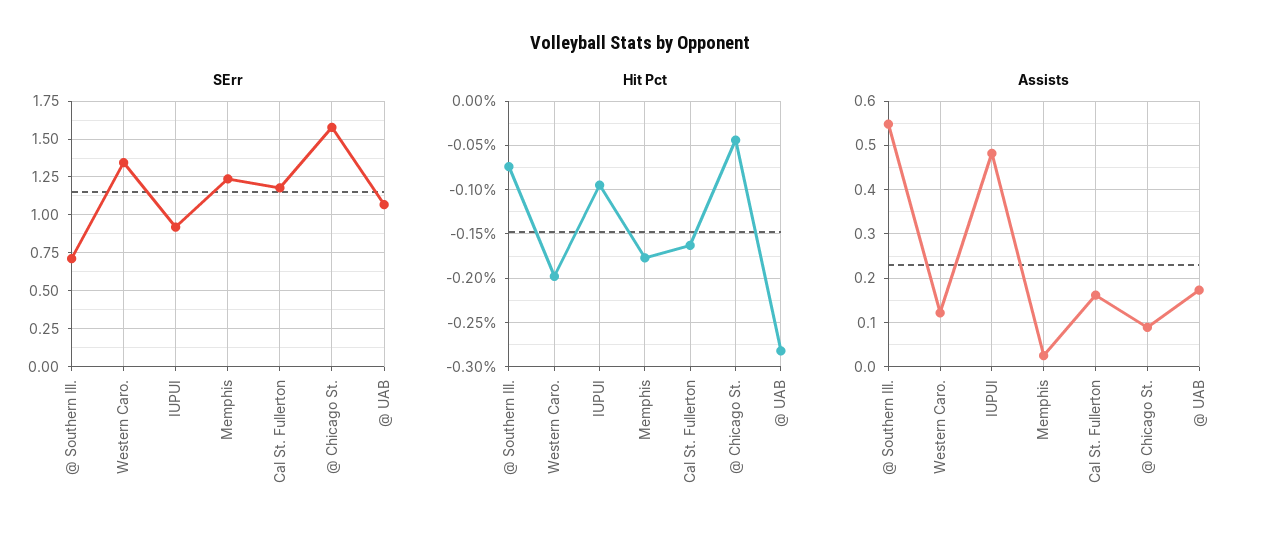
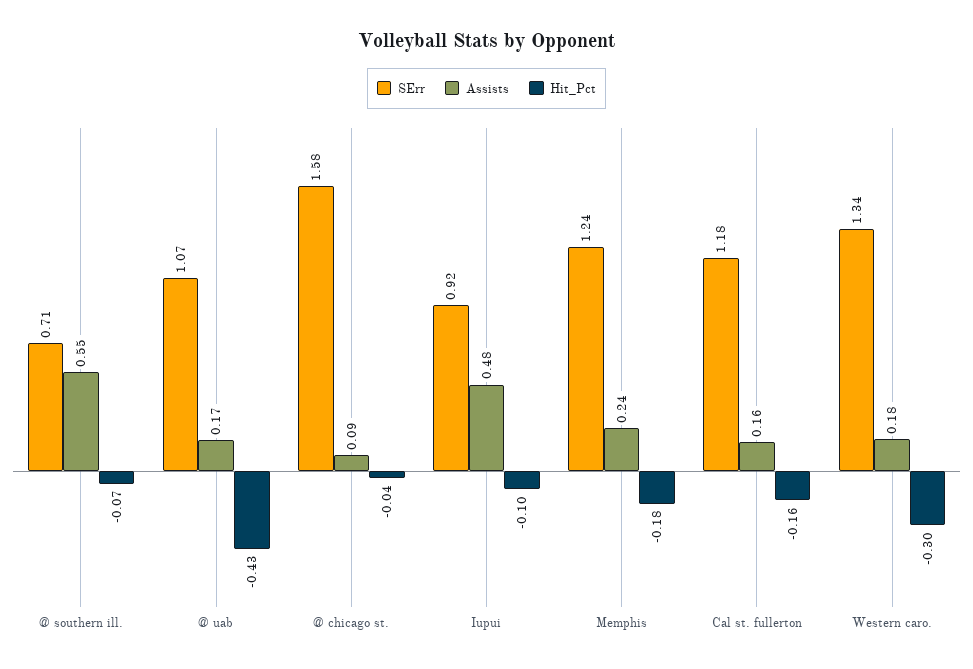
Hit Pct, Western Caro.: -0.2 -> -0.3
Hit Pct, @ UAB: -0.28 -> -0.43
Assists, Western Caro.: 0.12 -> 0.18
Assists, Memphis: 0.02 -> 0.24

